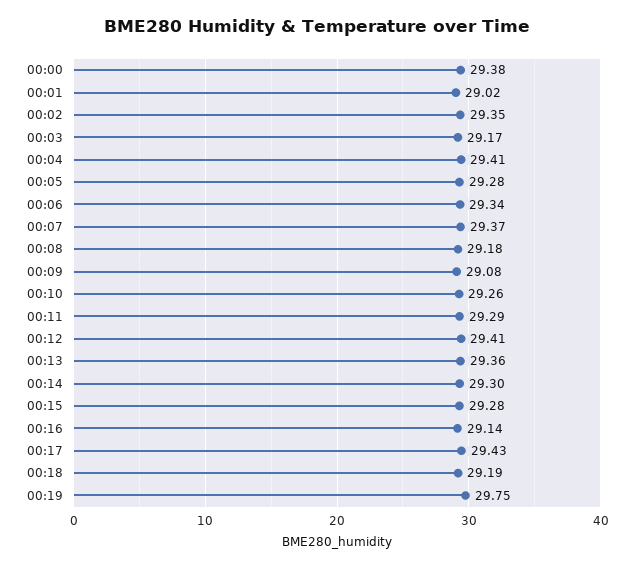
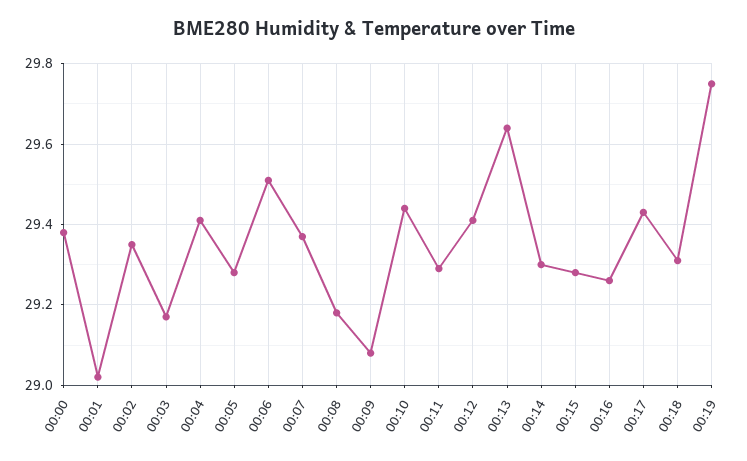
00:06: 29.34 -> 29.5
00:10: 29.26 -> 29.45
00:13: 29.36 -> 29.65
00:16: 29.14 -> 29.25
00:18: 29.19 -> 29.3

